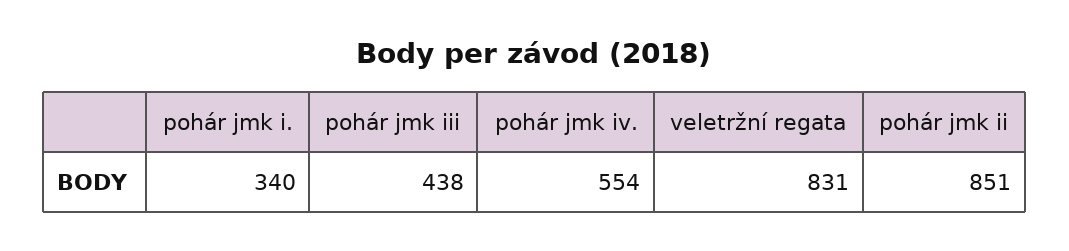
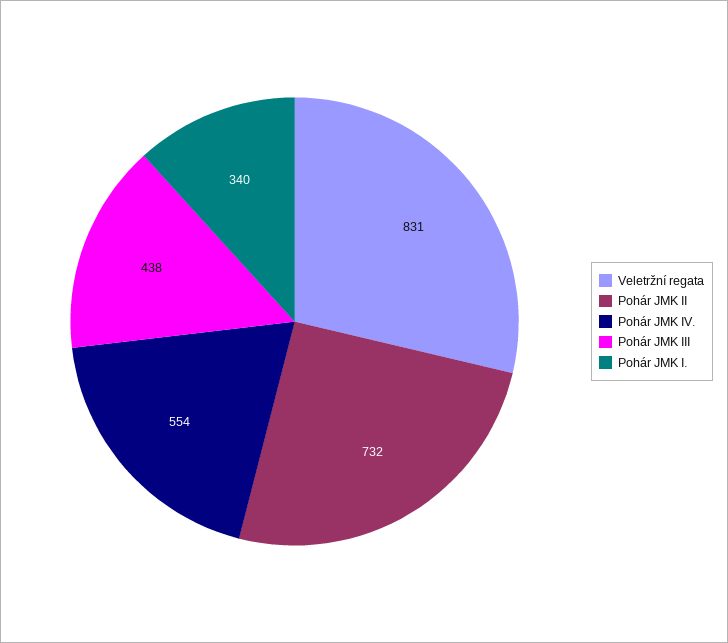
pohár jmk ii: 851 -> 732

